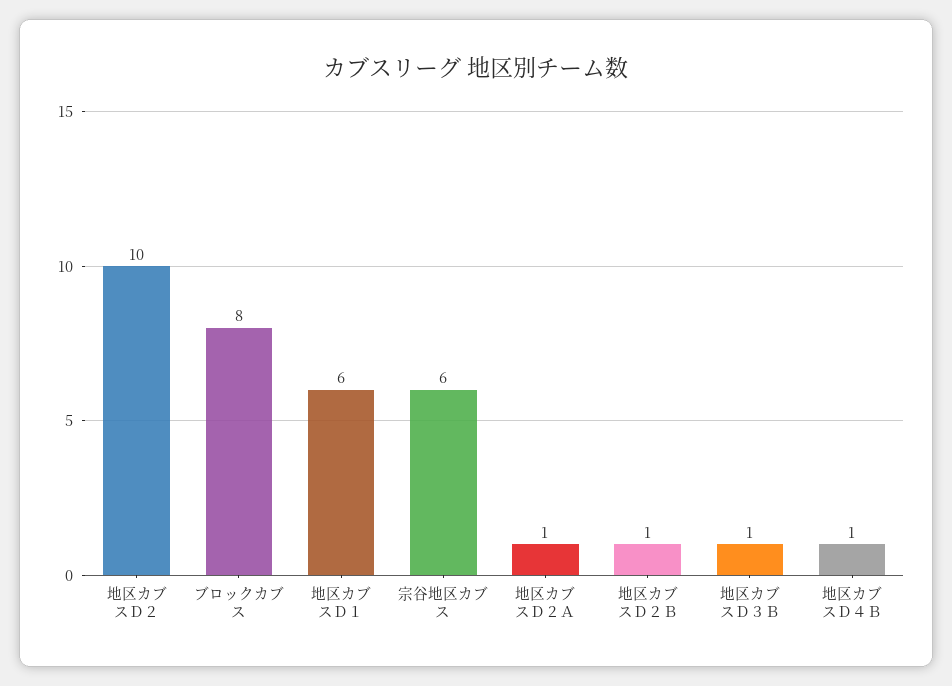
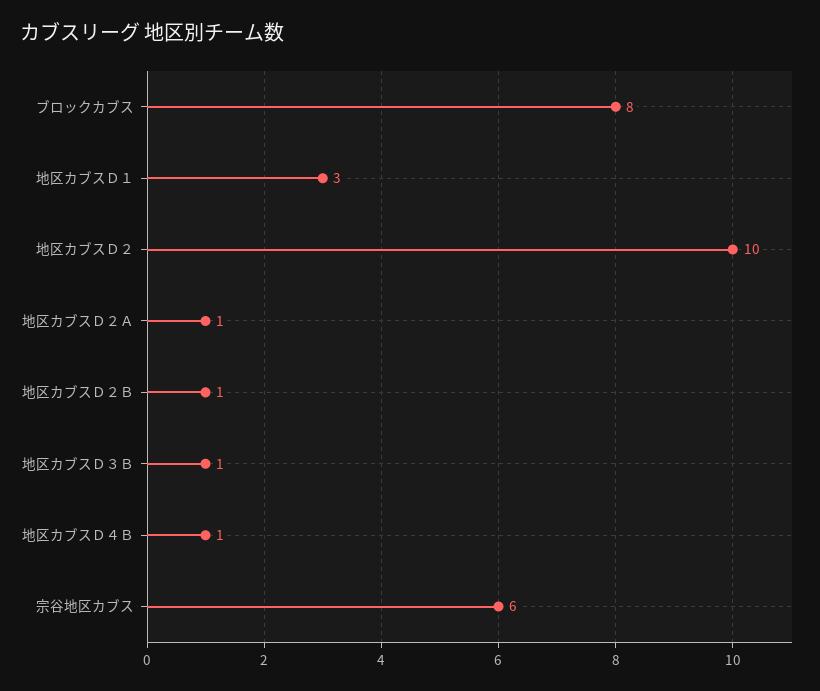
地区カブスＤ１: 6 -> 3

